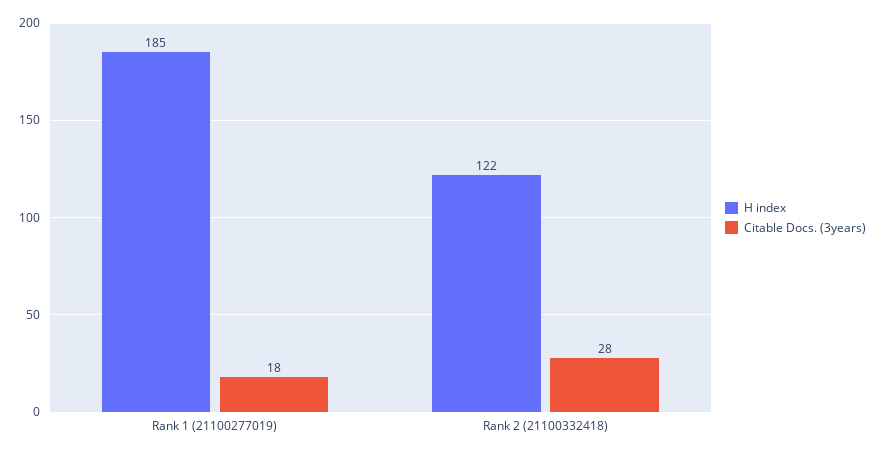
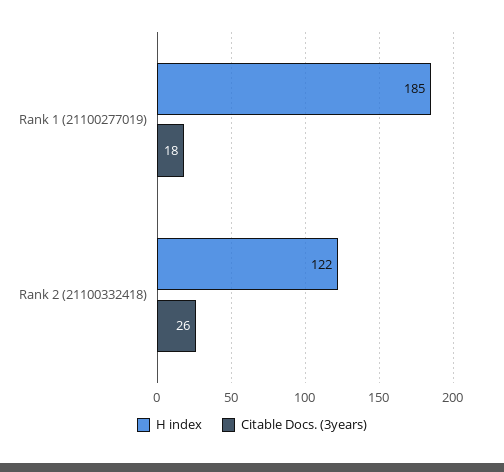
Citable Docs. (3years), Rank 2 (21100332418): 28 -> 26

